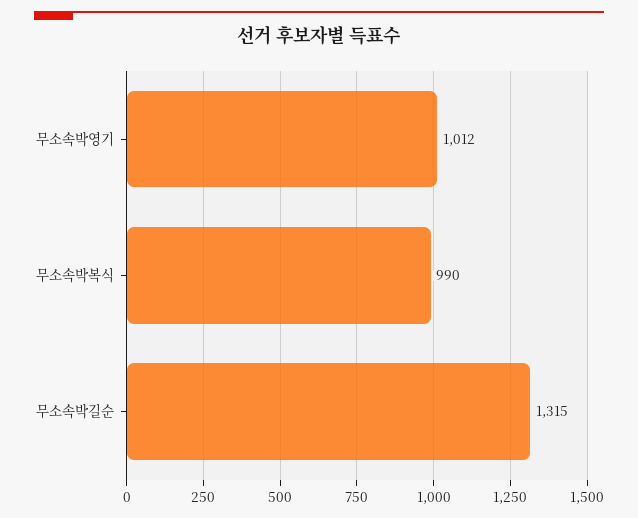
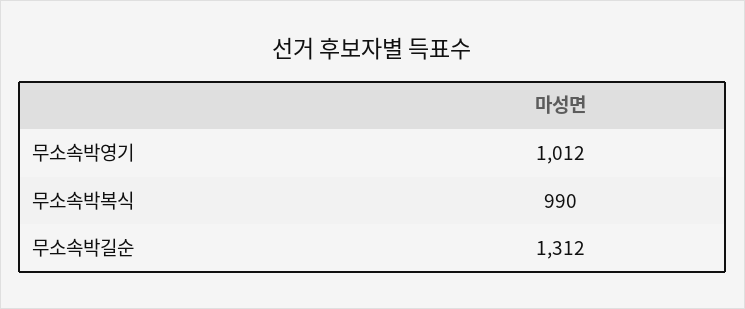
무소속박길순: 1315 -> 1312

